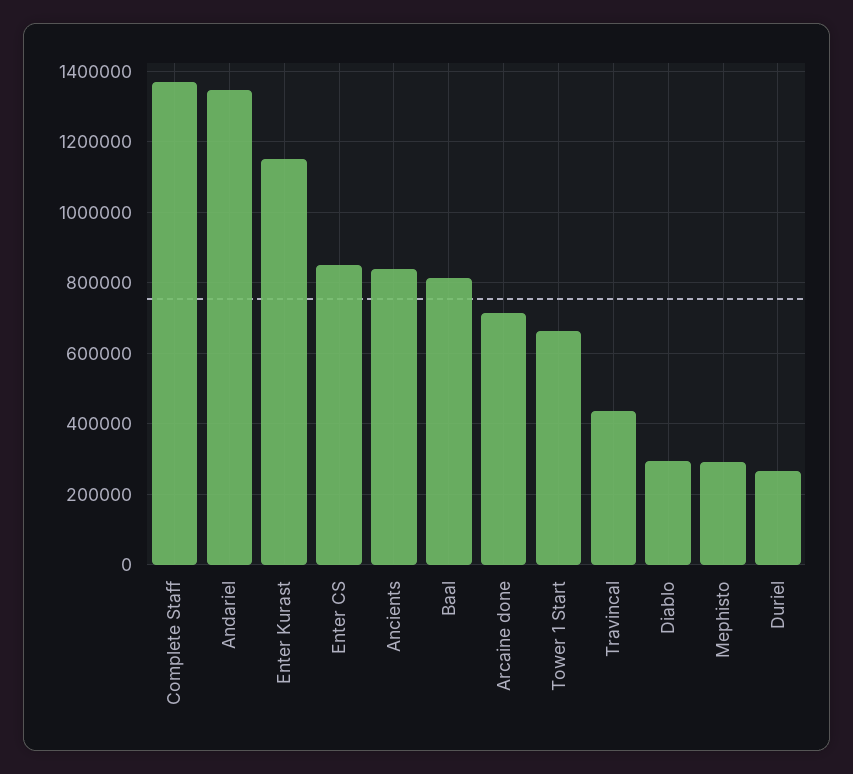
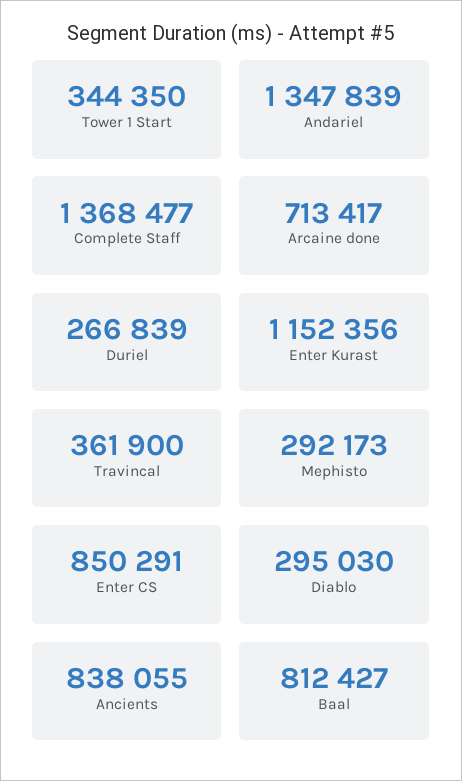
Tower 1 Start: 660000 -> 344350
Travincal: 440000 -> 361900

